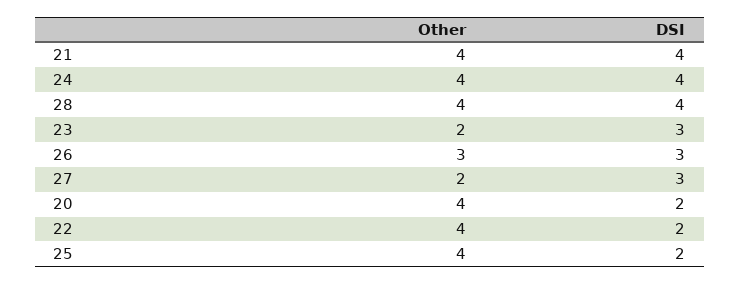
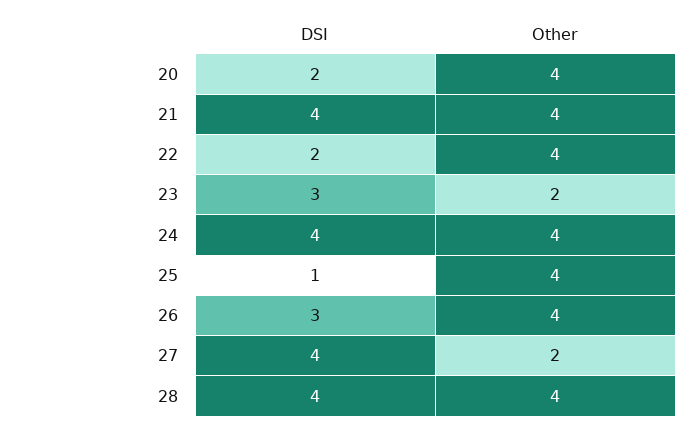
Other, 26: 3 -> 4
DSI, 27: 3 -> 4
DSI, 25: 2 -> 1

